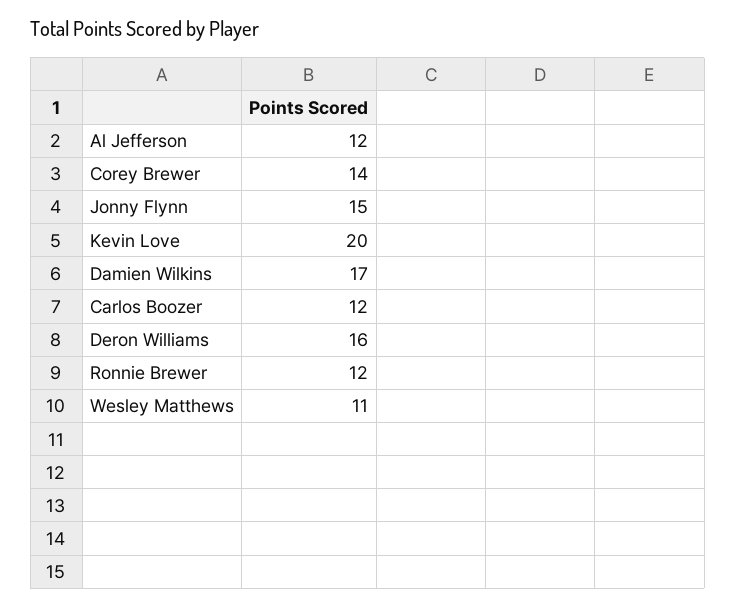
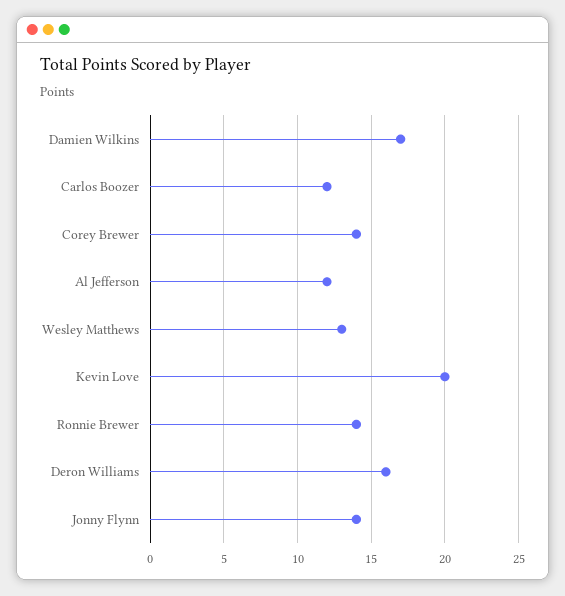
Jonny Flynn: 15 -> 14
Ronnie Brewer: 12 -> 14
Wesley Matthews: 11 -> 13

